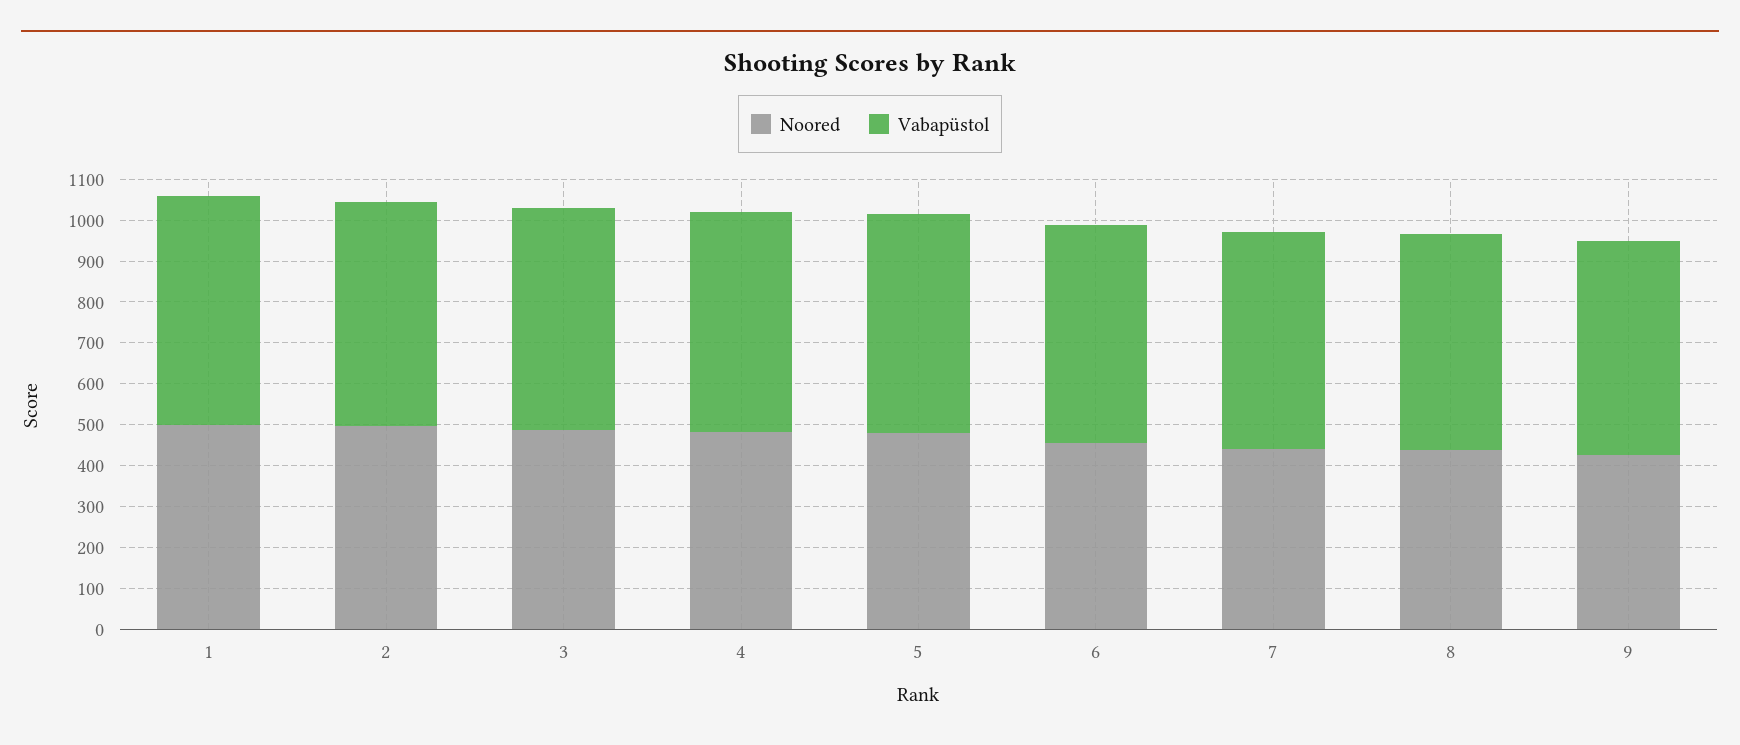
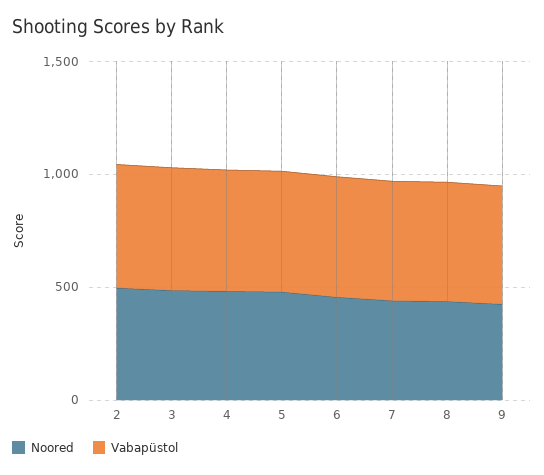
Noored, 1: 500 -> none
Vabapüstol, 1: 560 -> none

